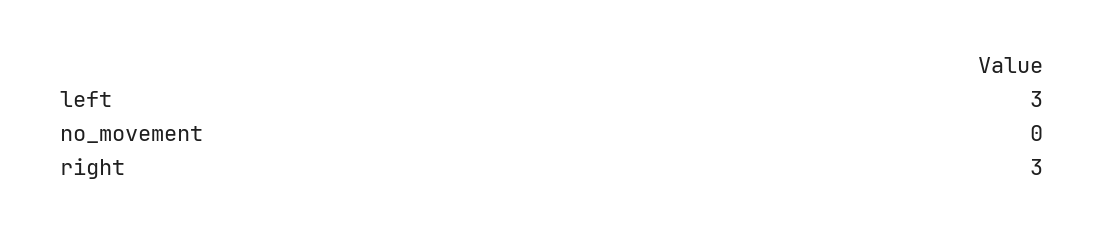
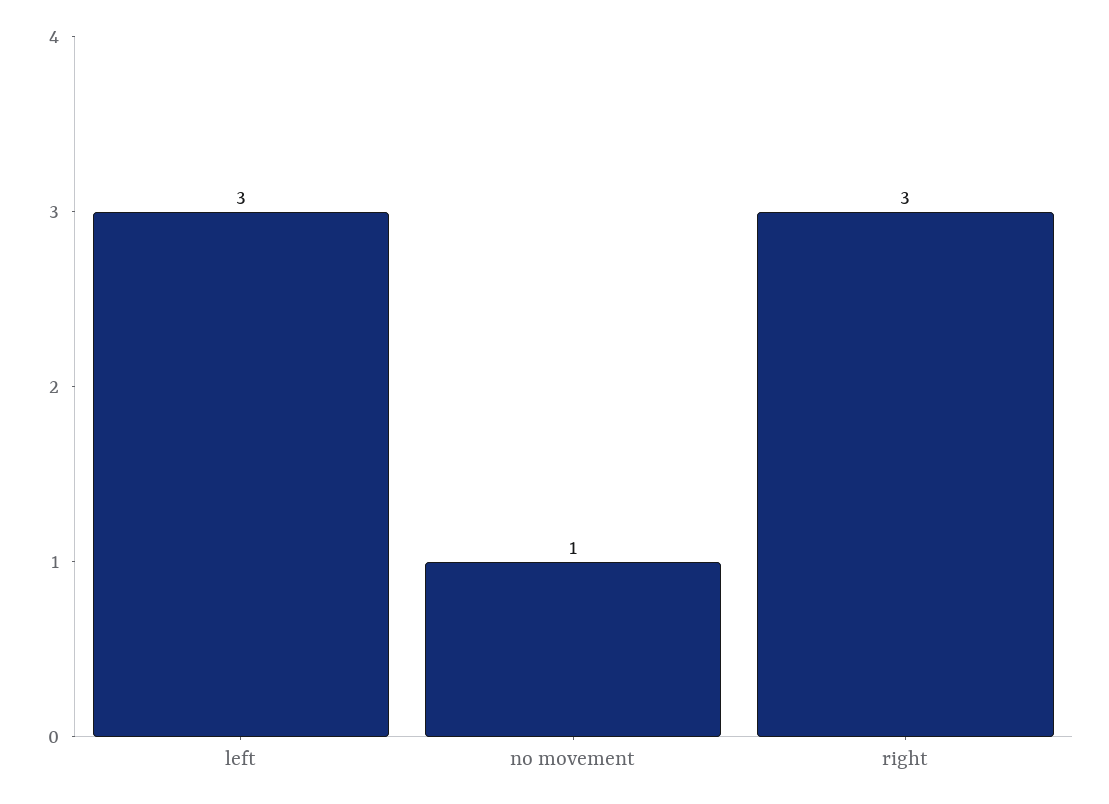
no_movement: 0 -> 1

